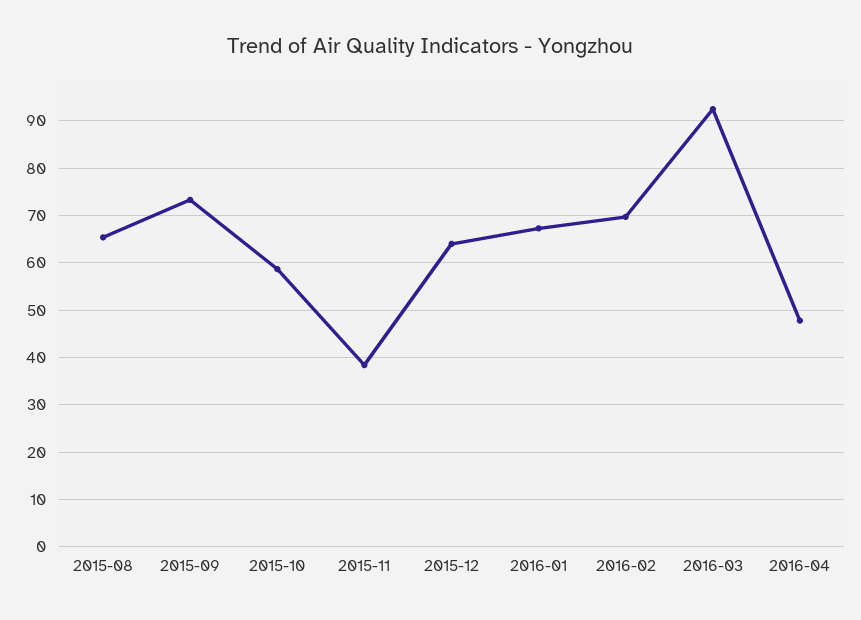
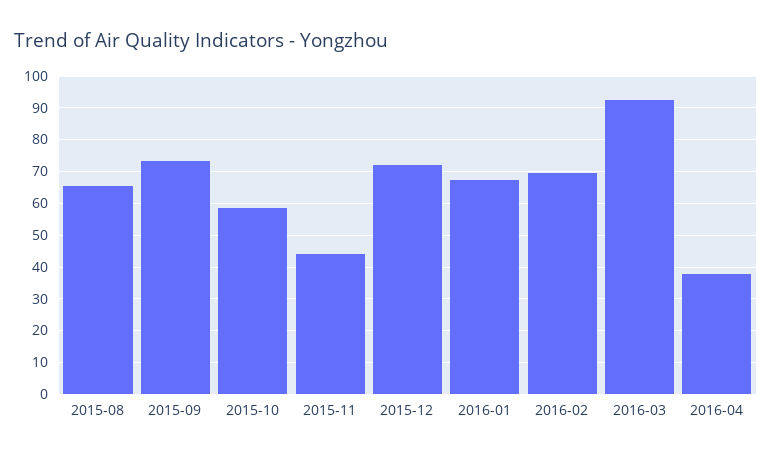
2015-11: 38 -> 44
2015-12: 64 -> 72
2016-04: 48 -> 38

